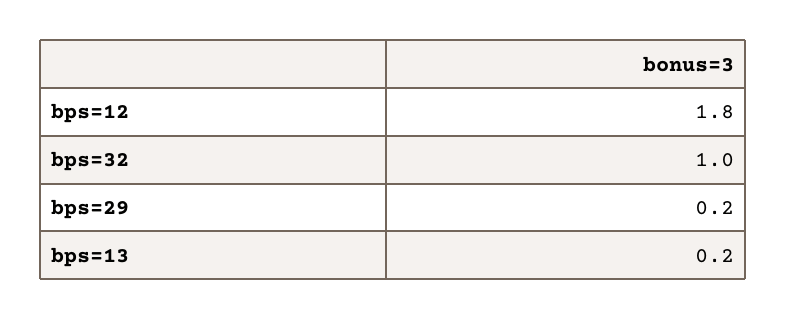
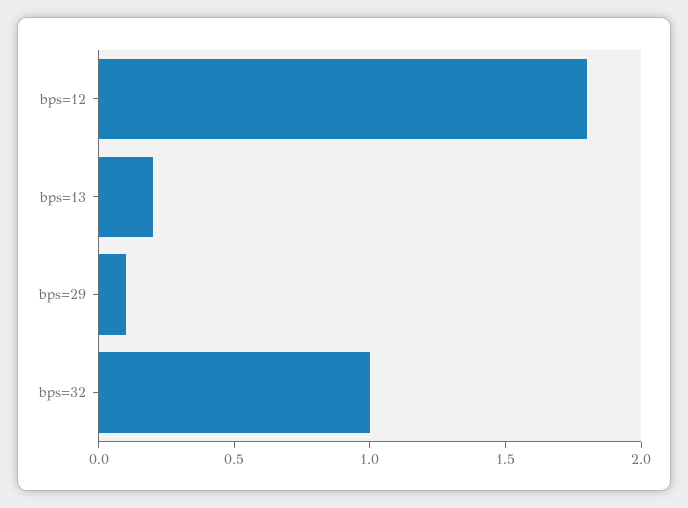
bps=29: 0.2 -> 0.1

